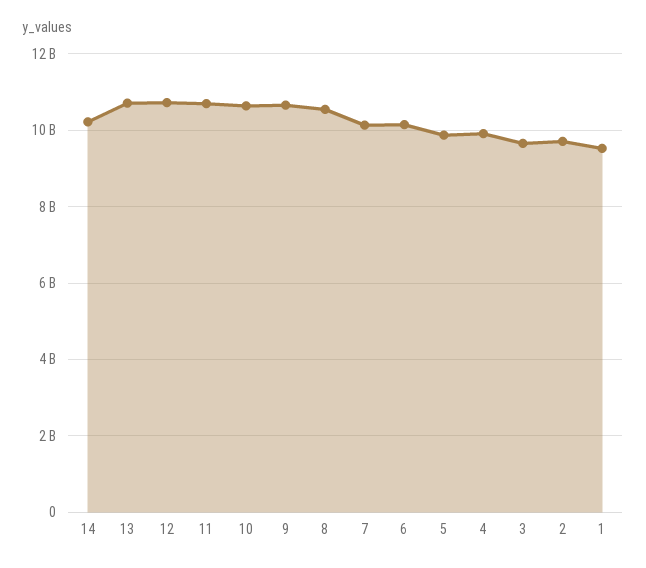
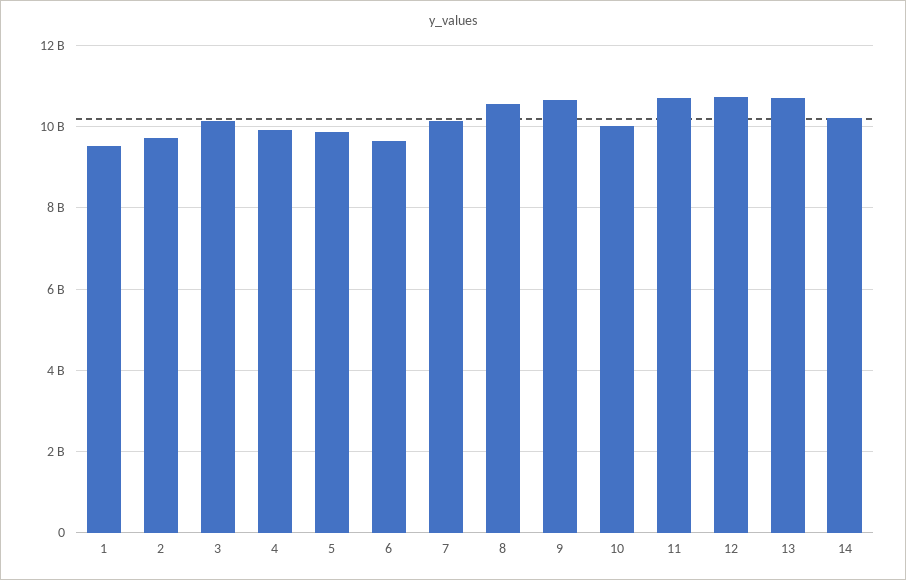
10: 10600000000 -> 10000000000
6: 10200000000 -> 9600000000
3: 9600000000 -> 10200000000

